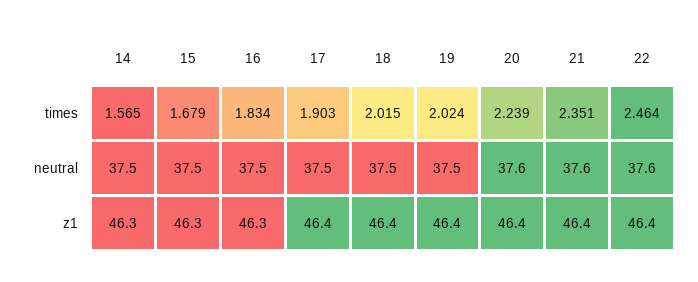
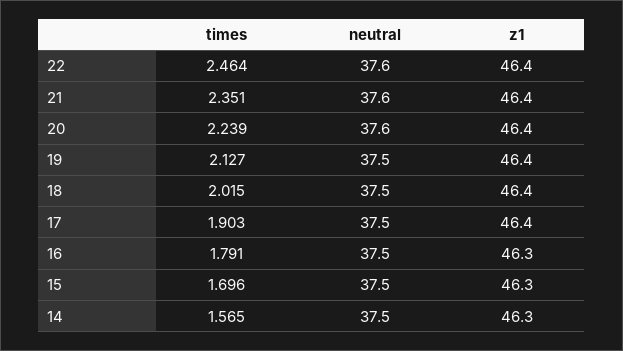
15, times: 1.679 -> 1.696
16, times: 1.834 -> 1.791
19, times: 2.024 -> 2.127

